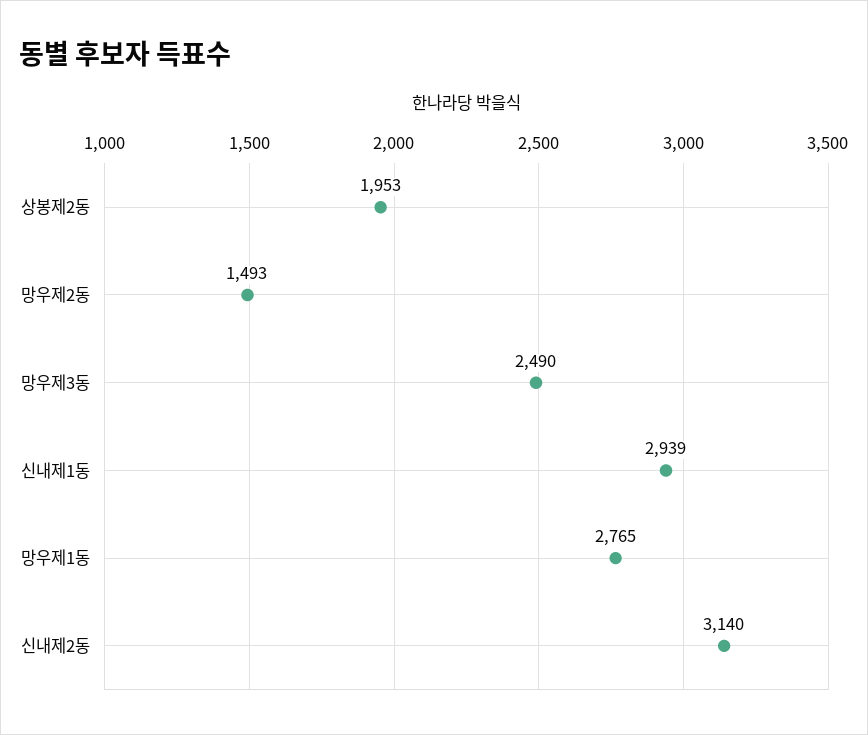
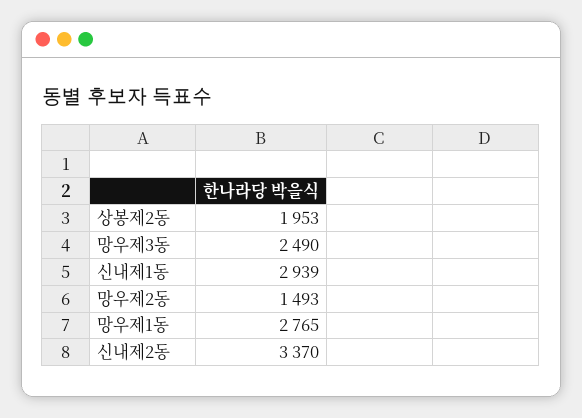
신내제2동: 3140 -> 3370

